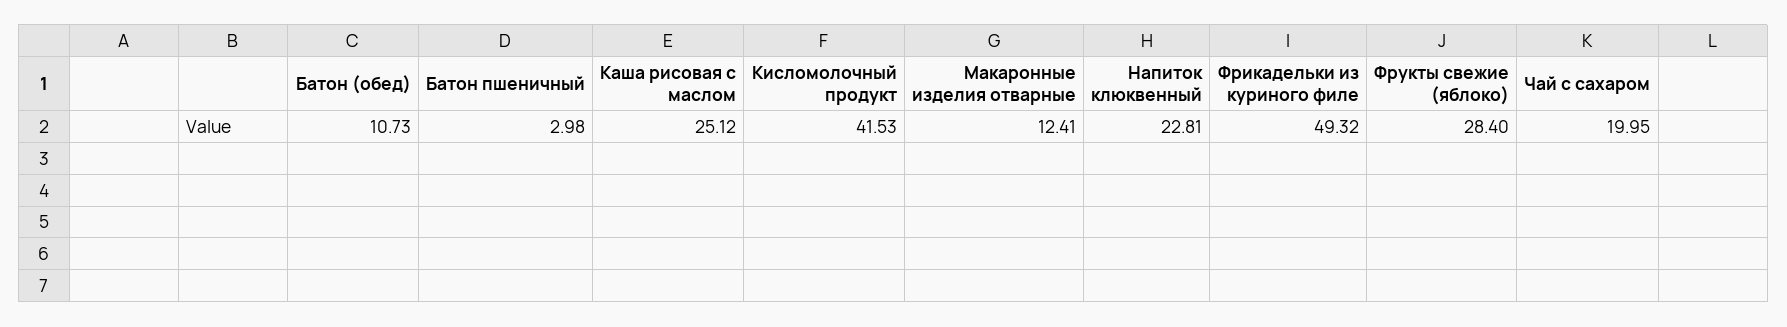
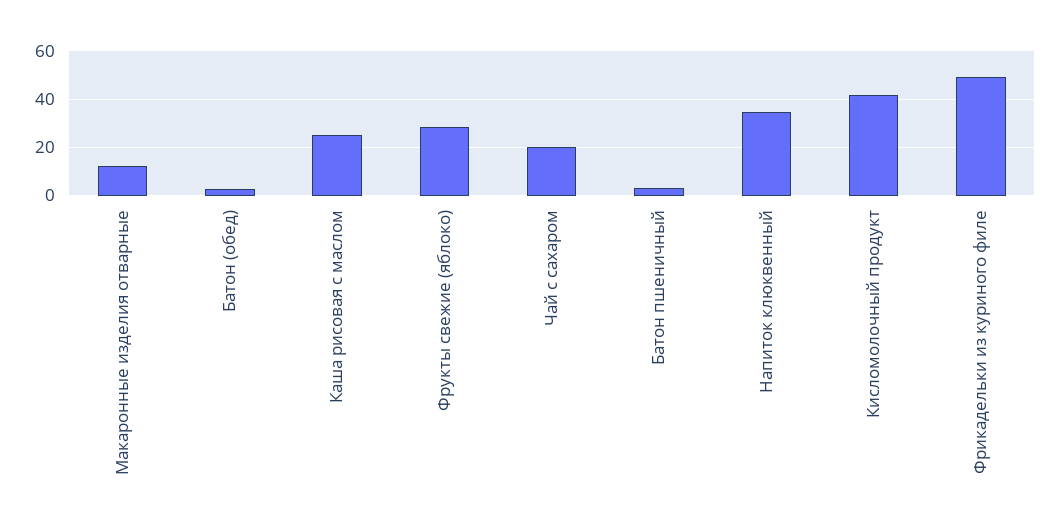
Батон (обед): 10.73 -> 2.5
Напиток клюквенный: 22.81 -> 35

